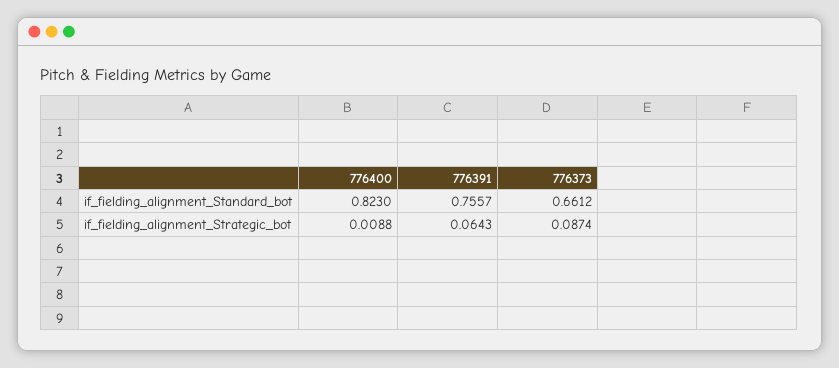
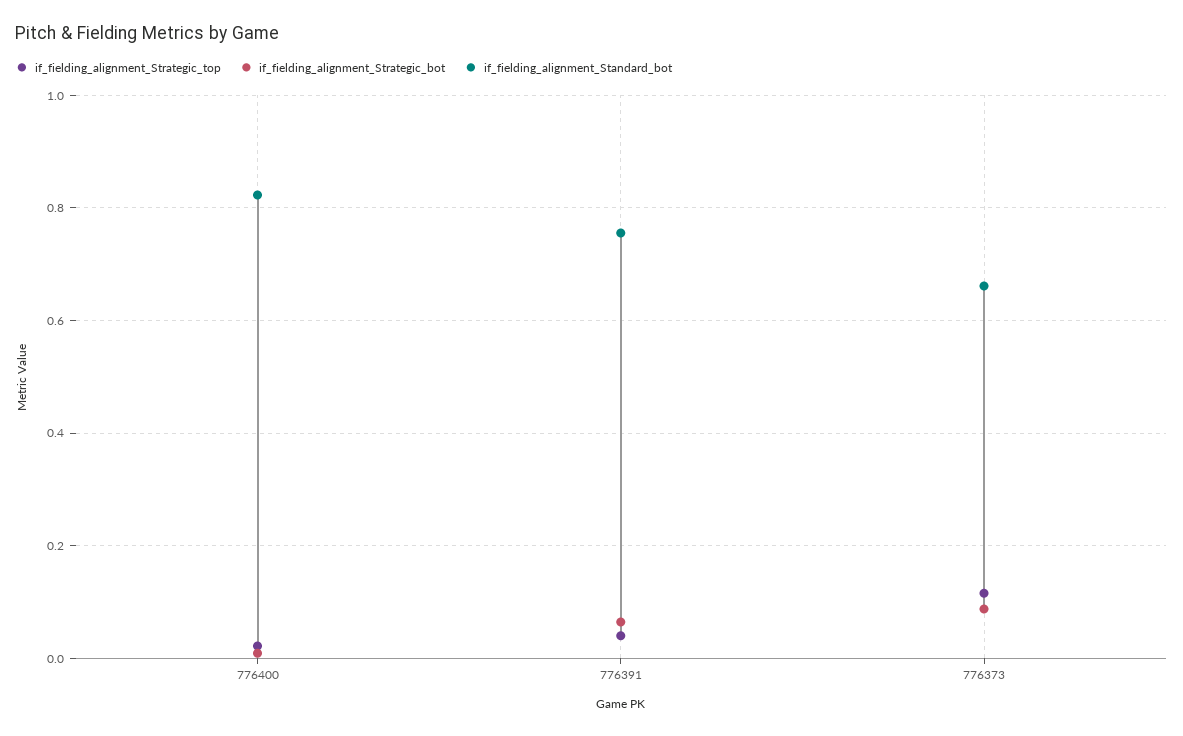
if_fielding_alignment_Strategic_top, 776400: none -> 0.02
if_fielding_alignment_Strategic_top, 776391: none -> 0.04
if_fielding_alignment_Strategic_top, 776373: none -> 0.12

